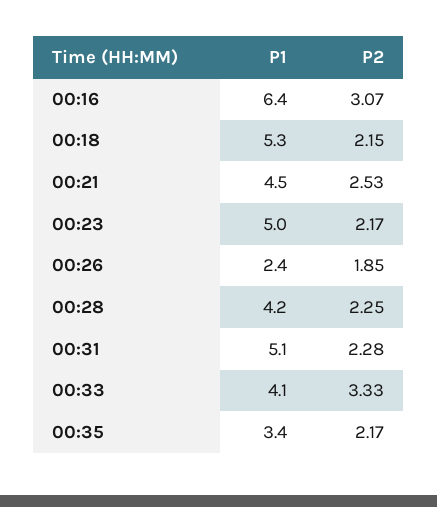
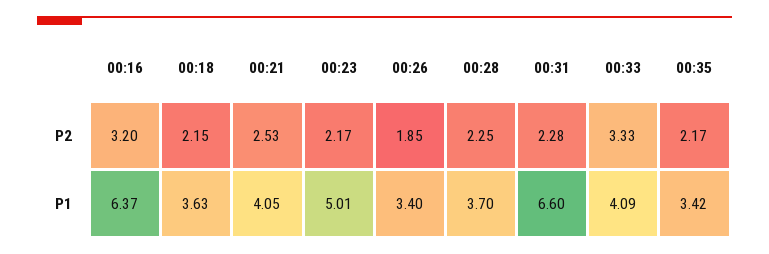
P2, 00:16: 3.07 -> 3.2
P1, 00:18: 5.3 -> 3.63
P1, 00:21: 4.5 -> 4.05
P1, 00:26: 2.4 -> 3.4
P1, 00:28: 4.2 -> 3.7
P1, 00:31: 5.1 -> 6.6

